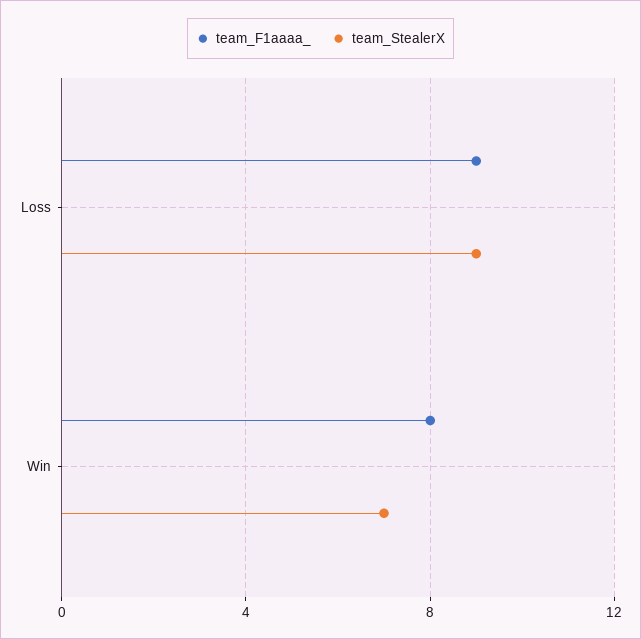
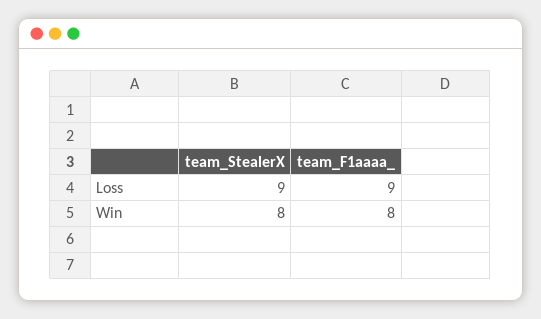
team_StealerX, Win: 7 -> 8

